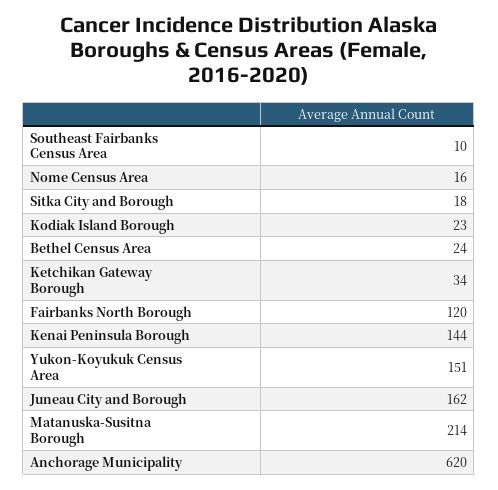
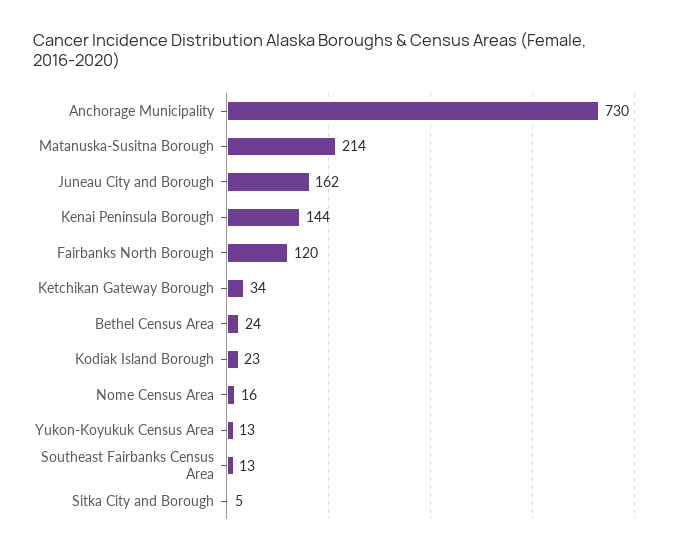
Southeast Fairbanks Census Area: 10 -> 13
Sitka City and Borough: 18 -> 5
Yukon-Koyukuk Census Area: 151 -> 13
Anchorage Municipality: 620 -> 730

